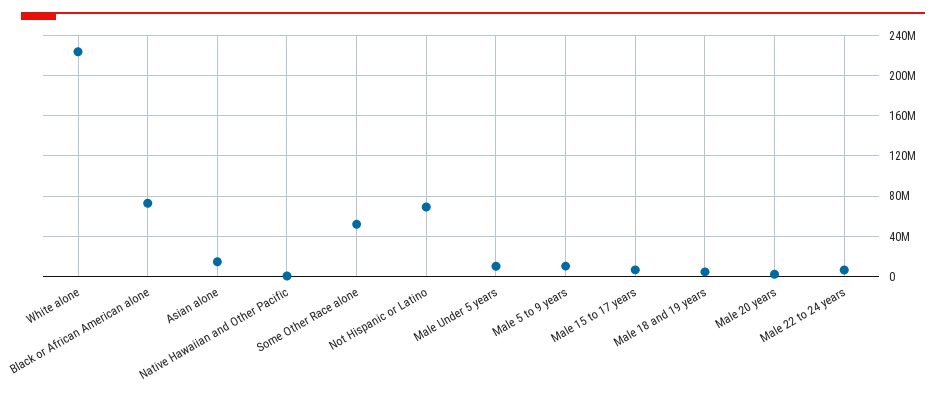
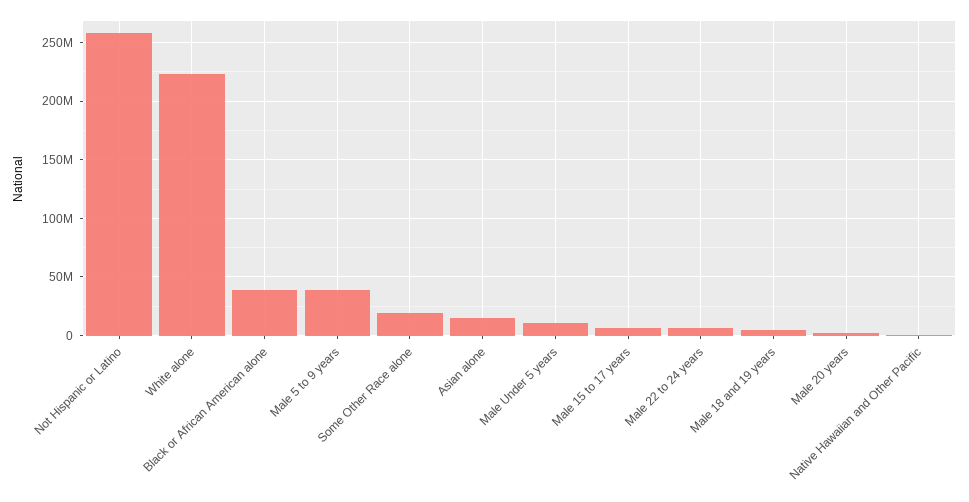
Black or African American alone: 70000000 -> 40000000
Some Other Race alone: 50000000 -> 20000000
Not Hispanic or Latino: 70000000 -> 260000000
Male 5 to 9 years: 10000000 -> 40000000

